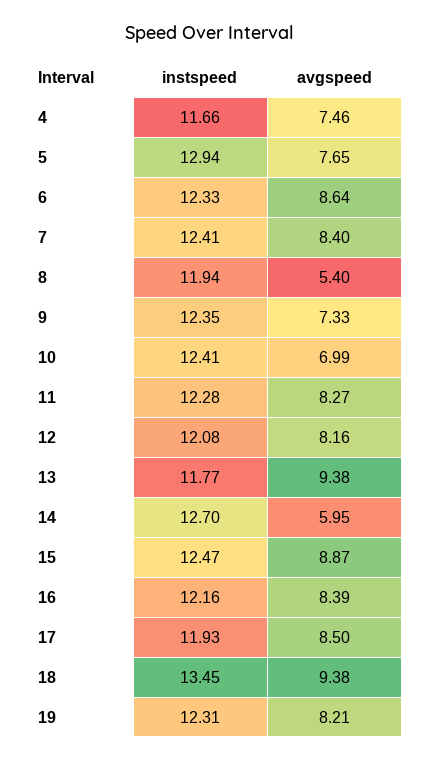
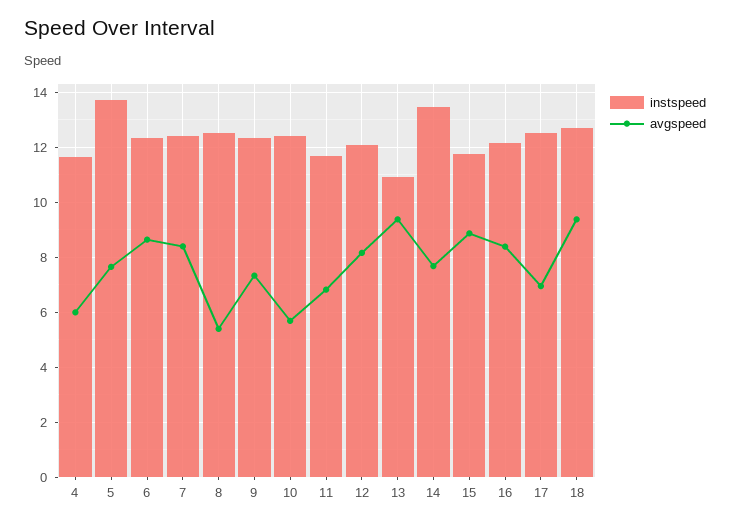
avgspeed, 4: 7.46 -> 6
instspeed, 5: 12.94 -> 13.75
instspeed, 8: 11.94 -> 12.5
avgspeed, 10: 6.99 -> 5.75
instspeed, 11: 12.28 -> 11.75
avgspeed, 11: 8.27 -> 6.75
instspeed, 13: 11.77 -> 11
instspeed, 14: 12.7 -> 13.5
avgspeed, 14: 5.95 -> 7.75
instspeed, 15: 12.47 -> 11.75
instspeed, 17: 11.93 -> 12.5
avgspeed, 17: 8.5 -> 7
instspeed, 18: 13.45 -> 12.75
instspeed, 19: 12.31 -> none
avgspeed, 19: 8.21 -> none

